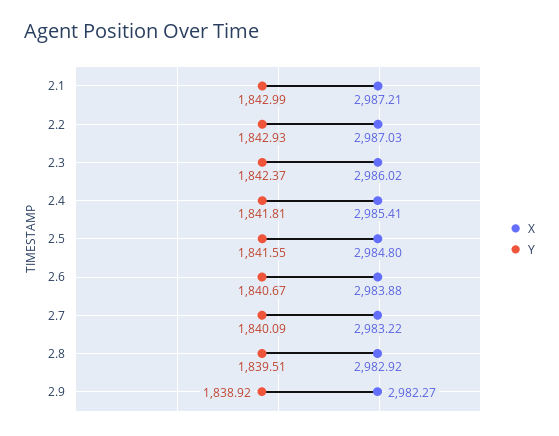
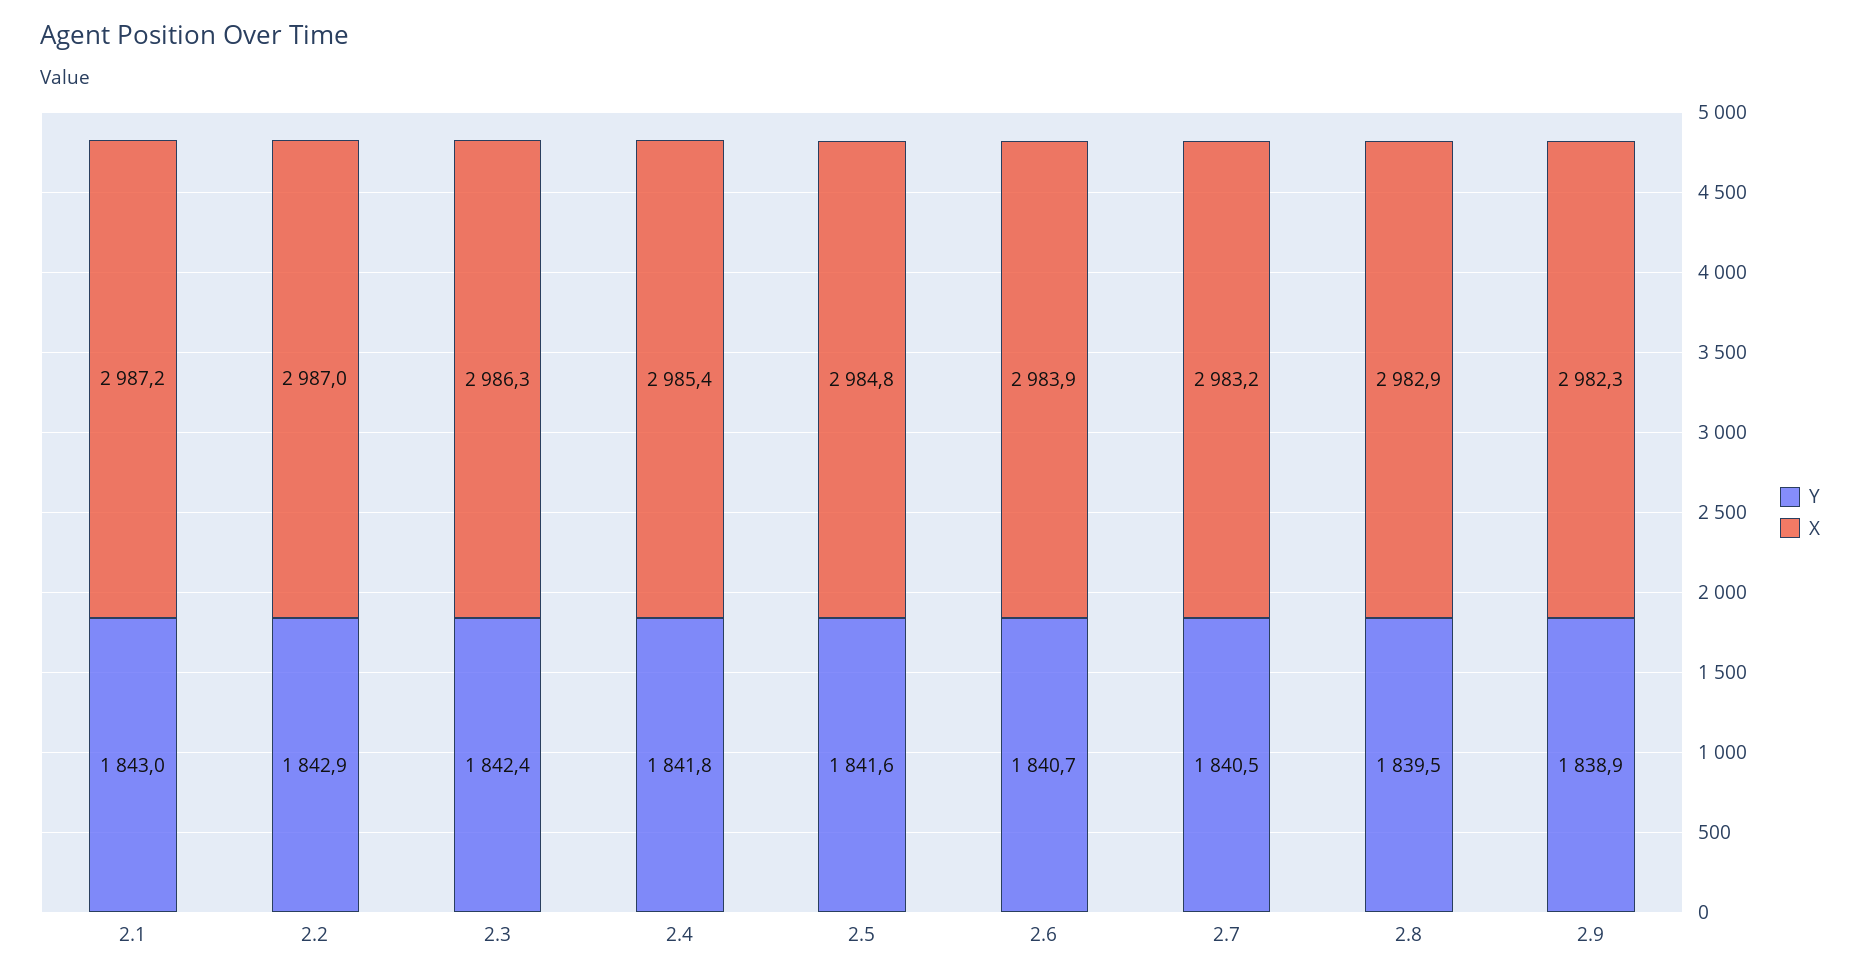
X, 2.3: 2986.02 -> 2986.3
Y, 2.7: 1840.09 -> 1840.5

